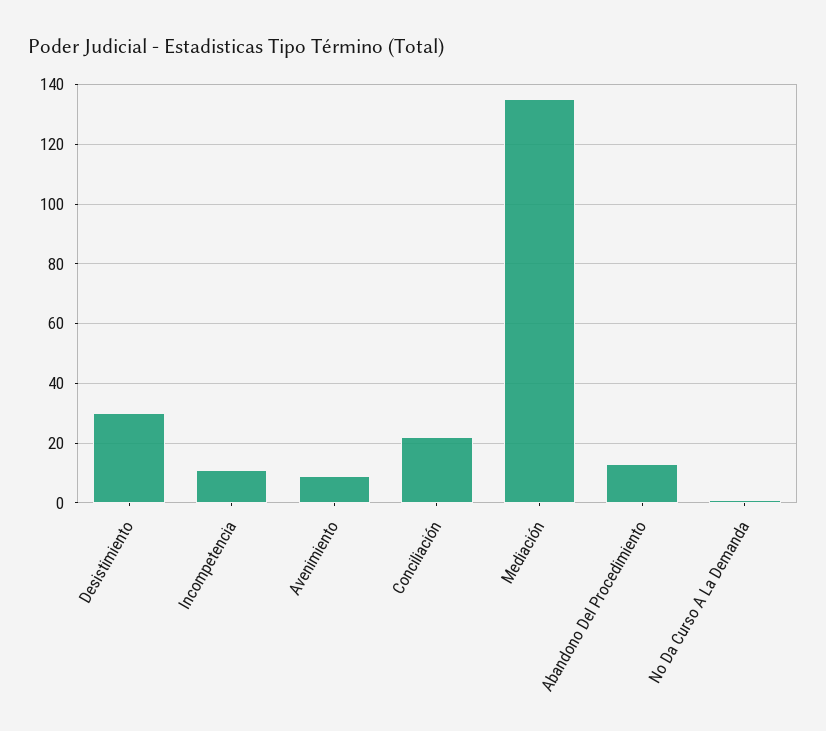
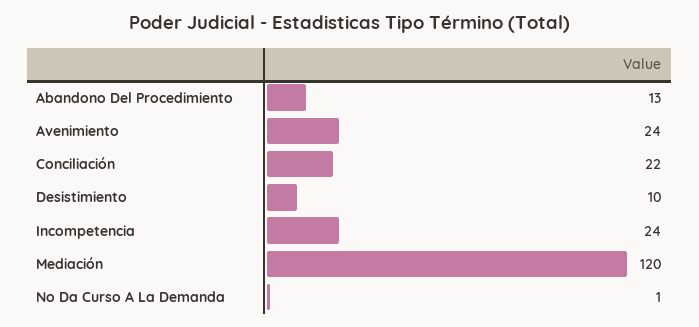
Desistimiento: 30 -> 10
Incompetencia: 10 -> 24
Avenimiento: 10 -> 24
Mediación: 135 -> 120

